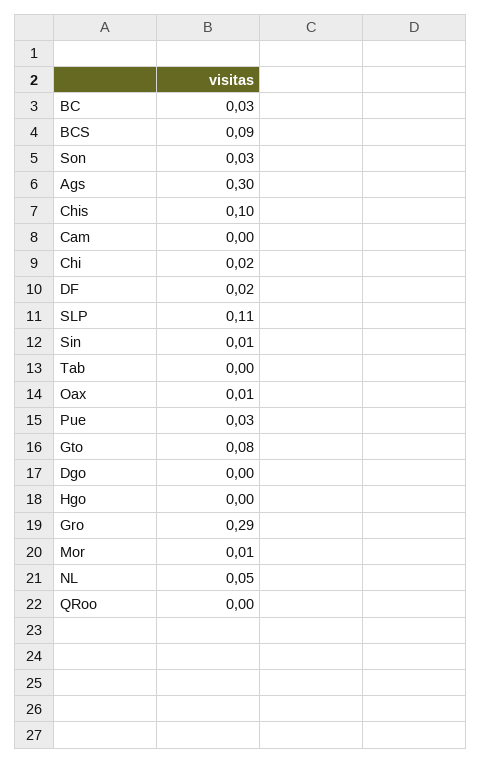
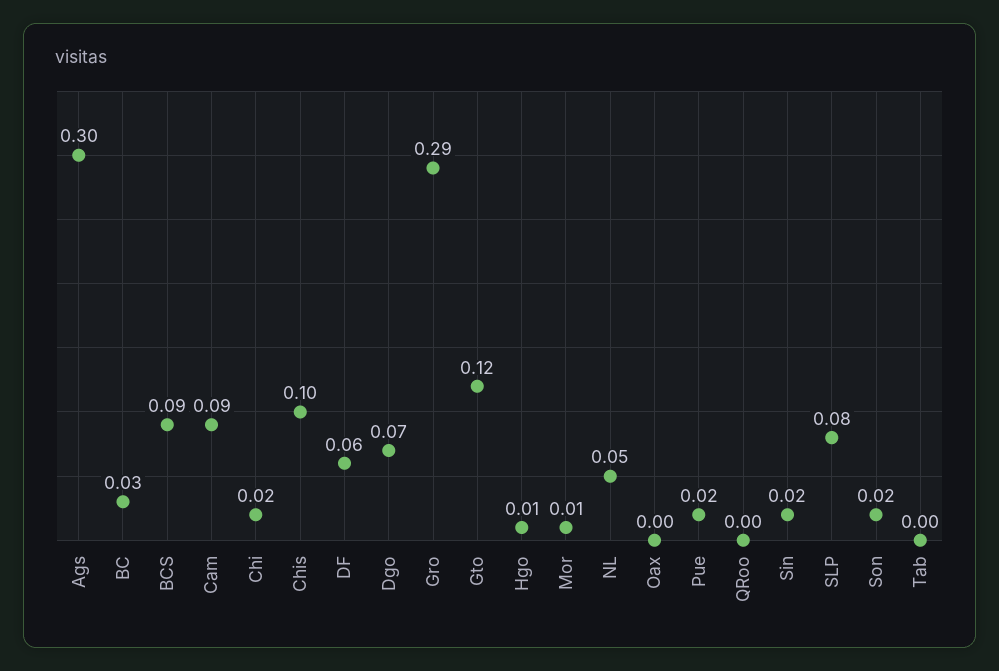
Son: 0.03 -> 0.02
Cam: 0 -> 0.09
DF: 0.02 -> 0.06
SLP: 0.11 -> 0.08
Sin: 0.01 -> 0.02
Oax: 0.01 -> 0
Pue: 0.03 -> 0.02
Gto: 0.08 -> 0.12
Dgo: 0 -> 0.07
Hgo: 0 -> 0.01

